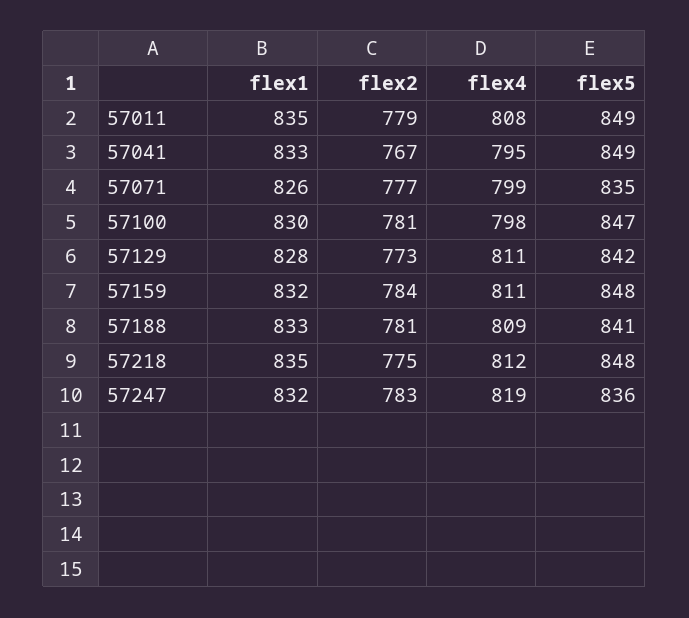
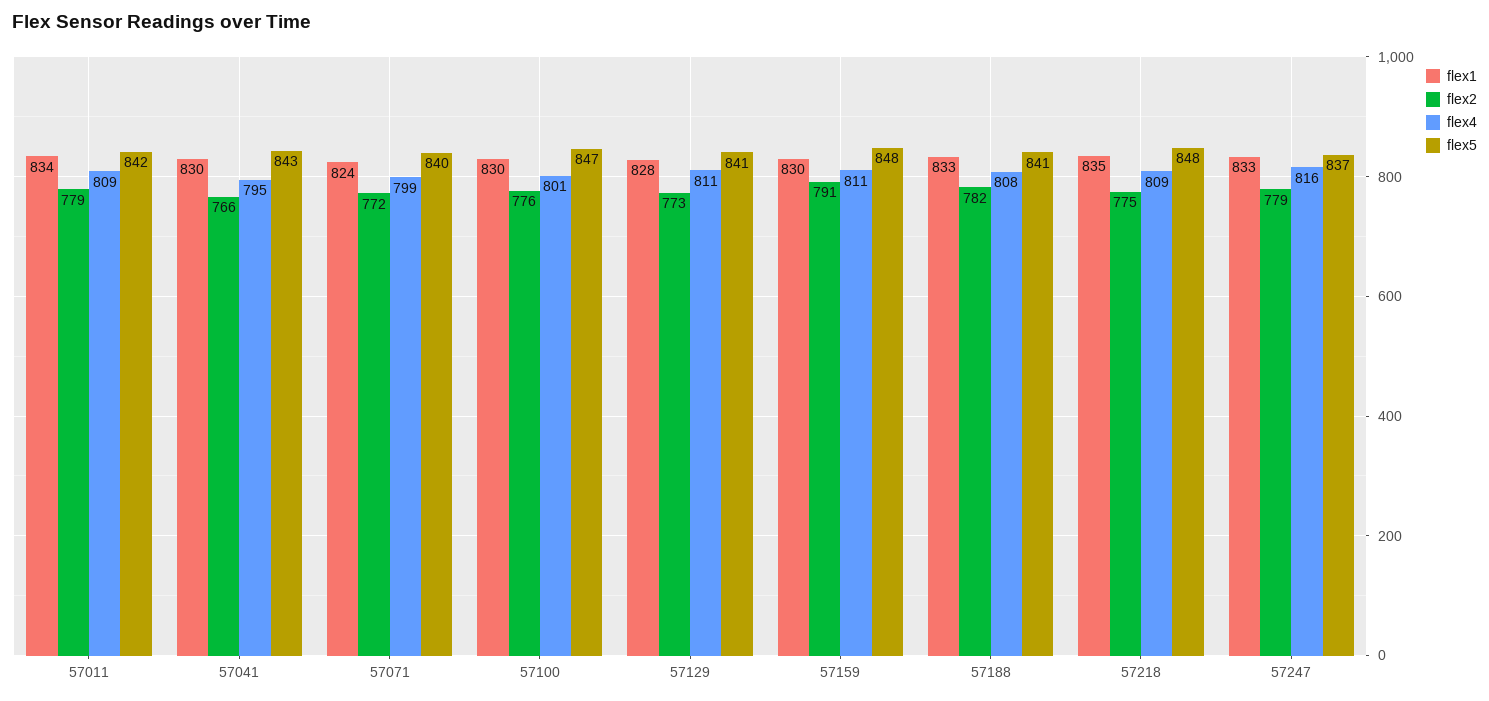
flex1, 57011: 835 -> 834
flex4, 57011: 808 -> 809
flex5, 57011: 849 -> 842
flex1, 57041: 833 -> 830
flex2, 57041: 767 -> 766
flex5, 57041: 849 -> 843
flex1, 57071: 826 -> 824
flex2, 57071: 777 -> 772
flex5, 57071: 835 -> 840
flex2, 57100: 781 -> 776
flex4, 57100: 798 -> 801
flex5, 57129: 842 -> 841
flex1, 57159: 832 -> 830
flex2, 57159: 784 -> 791
flex2, 57188: 781 -> 782
flex4, 57188: 809 -> 808
flex4, 57218: 812 -> 809
flex1, 57247: 832 -> 833
flex2, 57247: 783 -> 779
flex4, 57247: 819 -> 816
flex5, 57247: 836 -> 837

